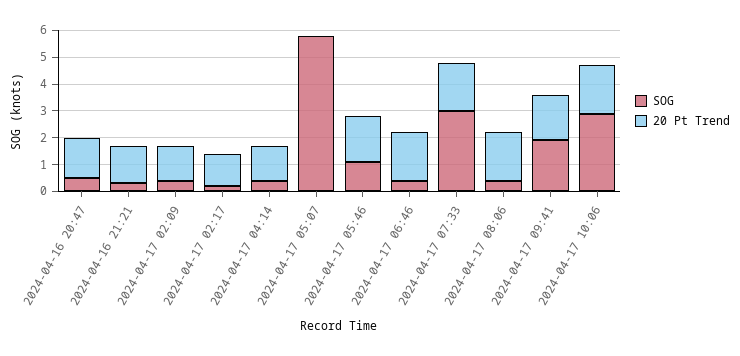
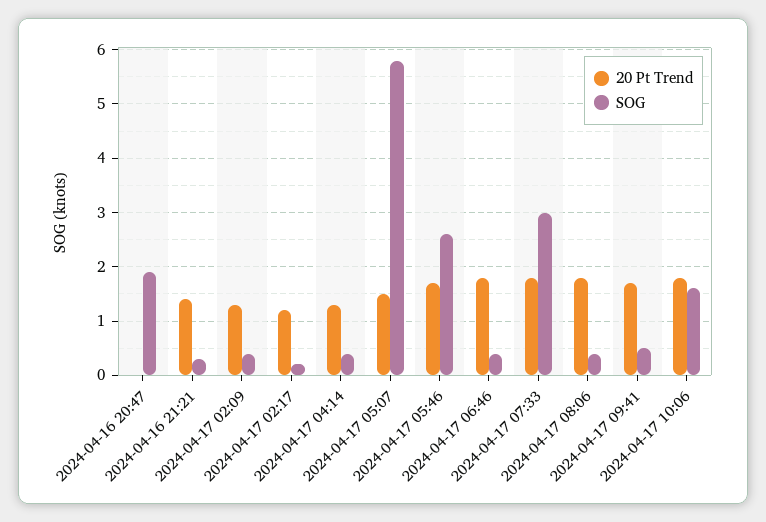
SOG, 2024-04-16 20:47: 0.5 -> 2
20 Pt Trend, 2024-04-16 20:47: 1.5 -> 0
20 Pt Trend, 2024-04-17 05:07: 0 -> 1.5
SOG, 2024-04-17 05:46: 1 -> 2.5
SOG, 2024-04-17 09:41: 2 -> 0.5
SOG, 2024-04-17 10:06: 3 -> 1.5

